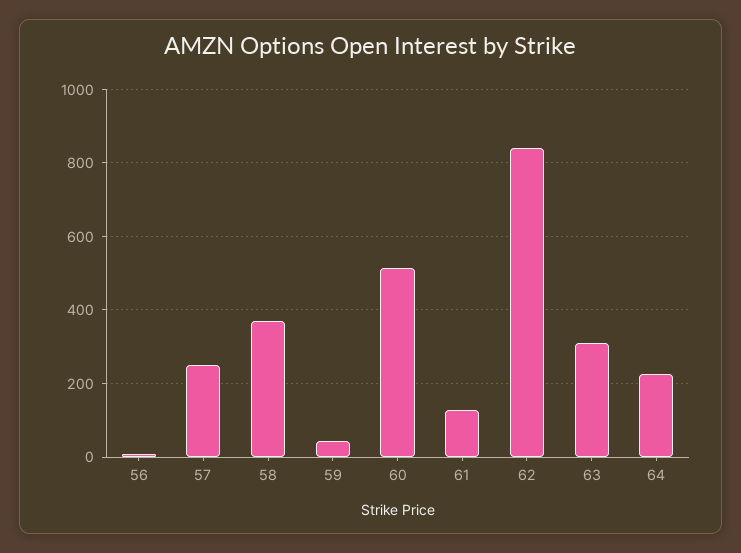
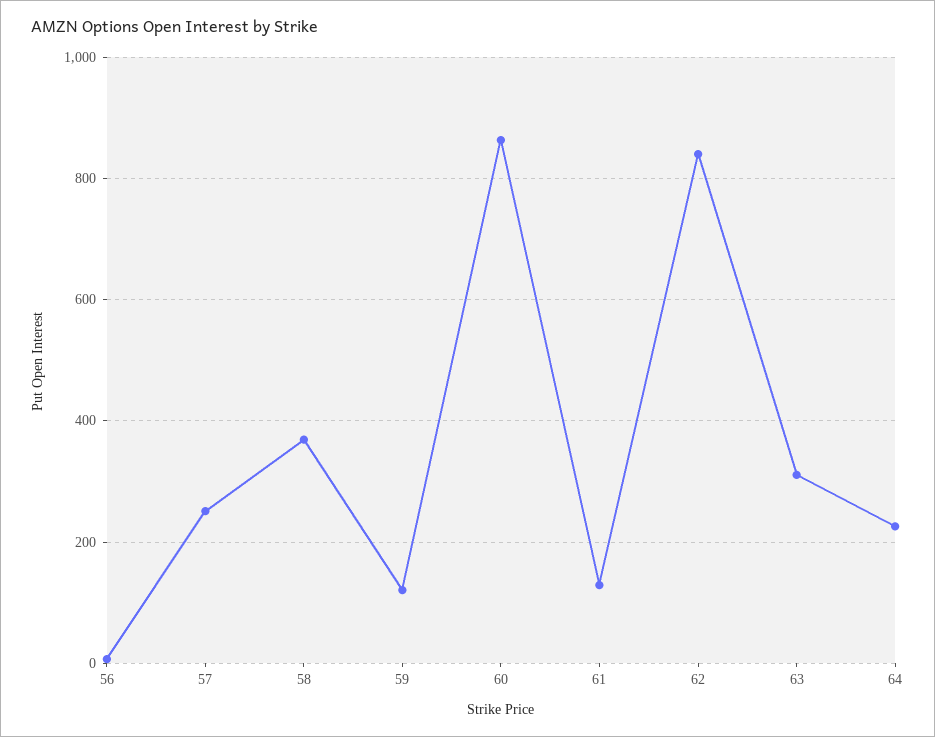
59: 40 -> 120
60: 520 -> 860

